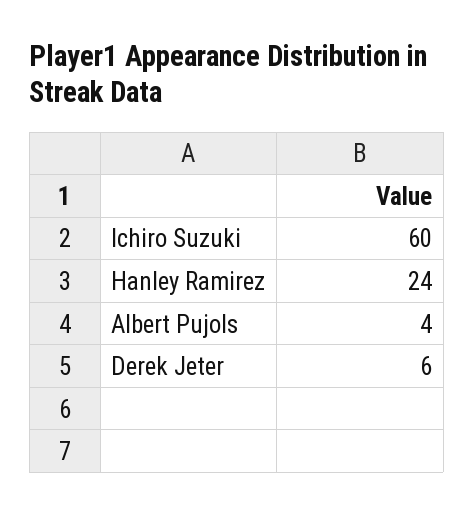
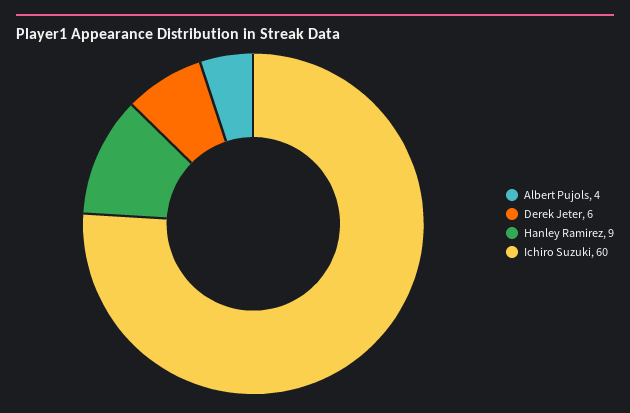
Hanley Ramirez: 24 -> 9

